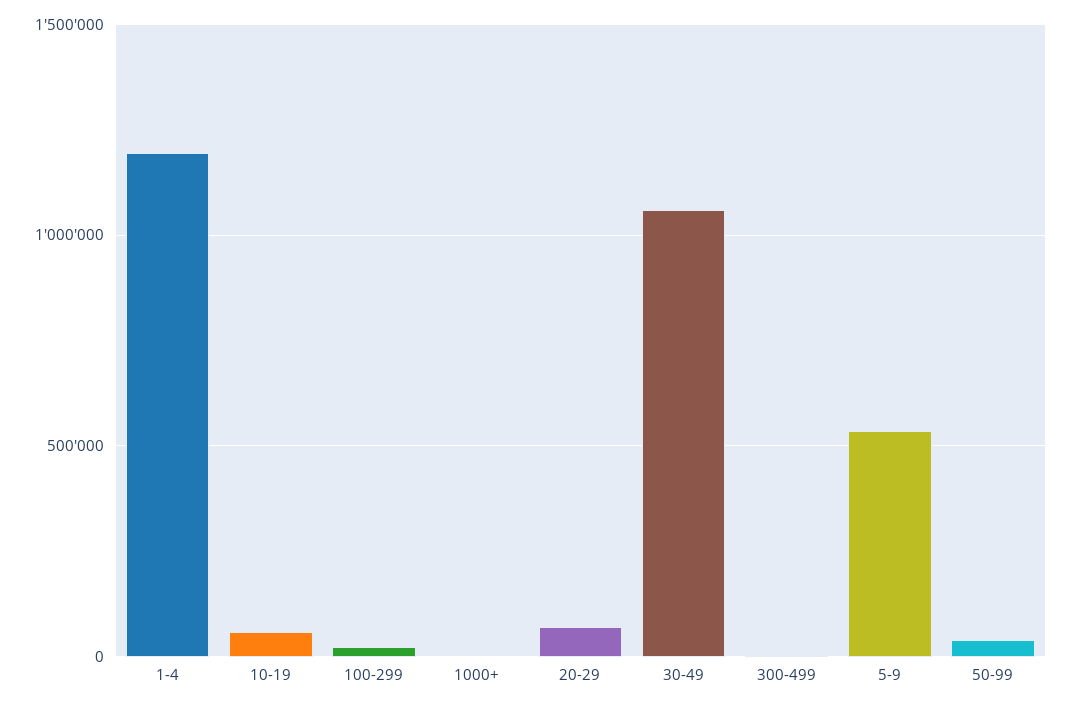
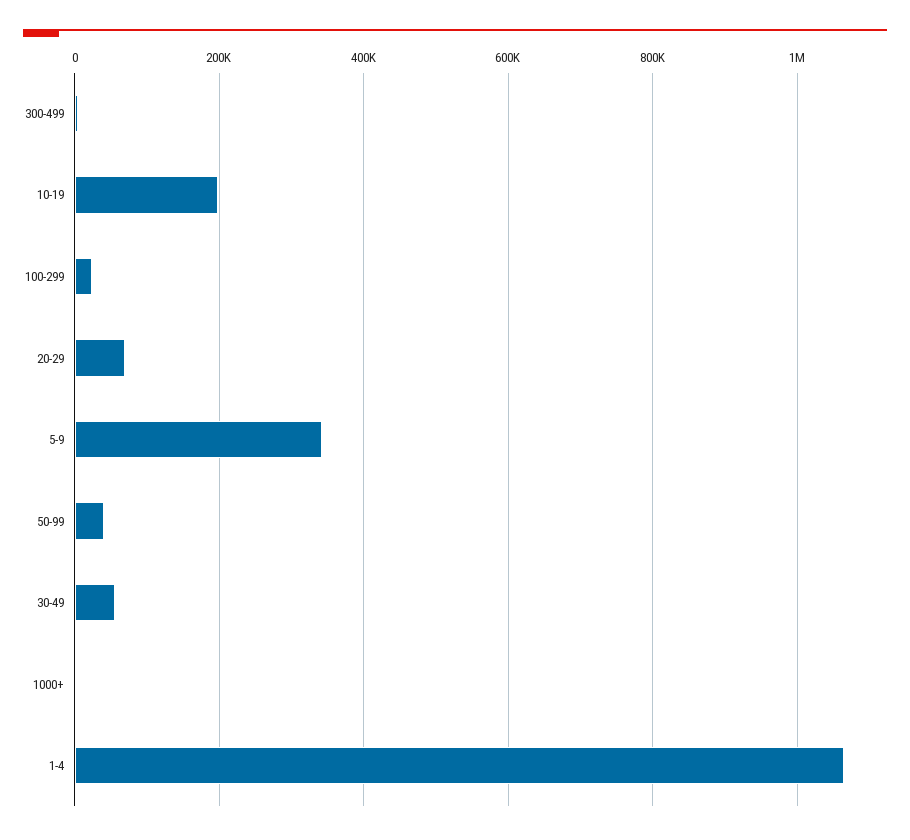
1-4: 1200000 -> 1060000
10-19: 50000 -> 200000
30-49: 1050000 -> 60000
5-9: 550000 -> 340000

